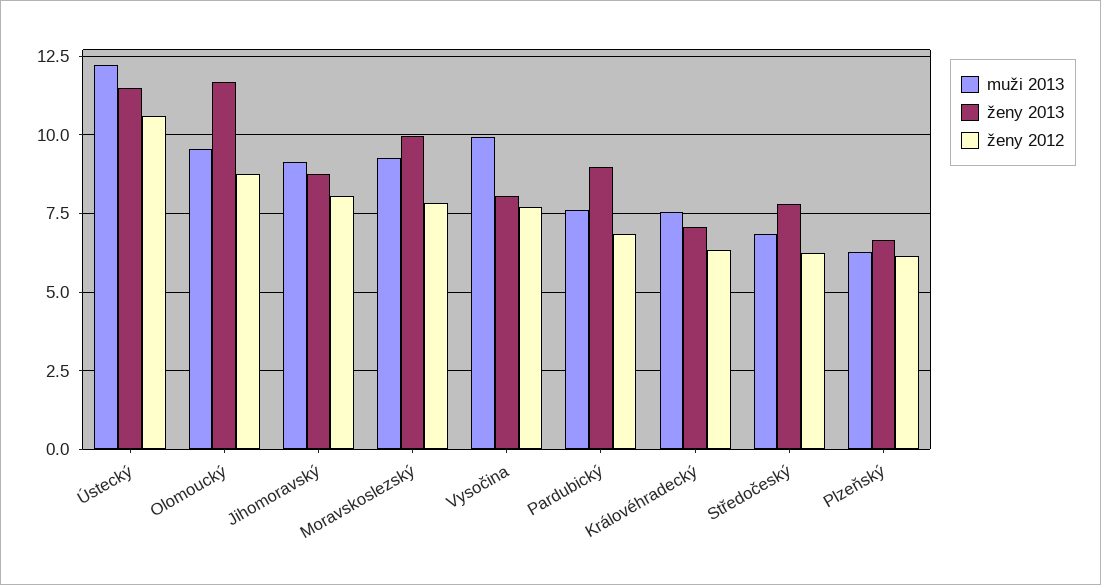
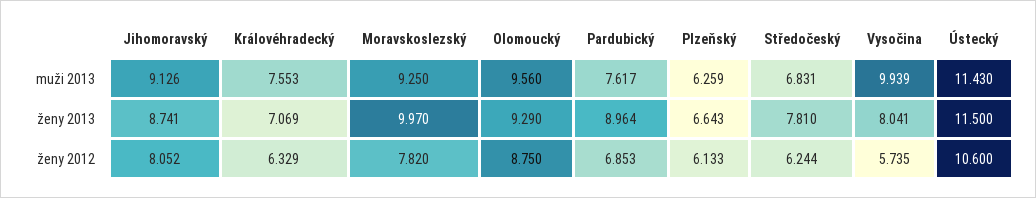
muži 2013, Ústecký: 12.25 -> 11.43
ženy 2013, Olomoucký: 11.75 -> 9.29
ženy 2012, Vysočina: 7.75 -> 5.735

